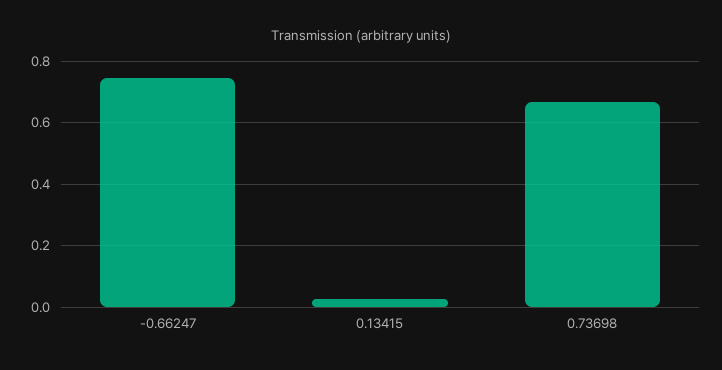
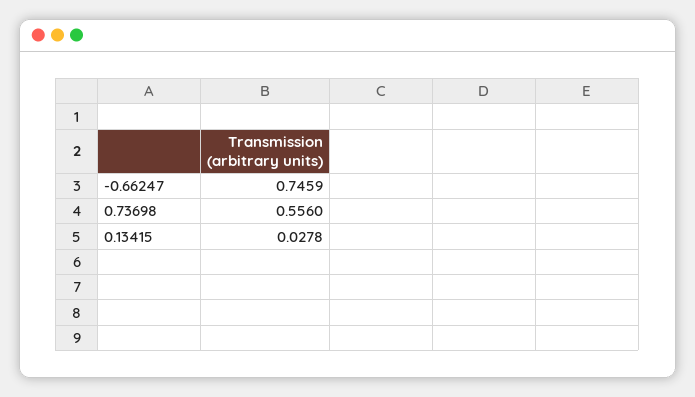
0.73698: 0.66 -> 0.556

